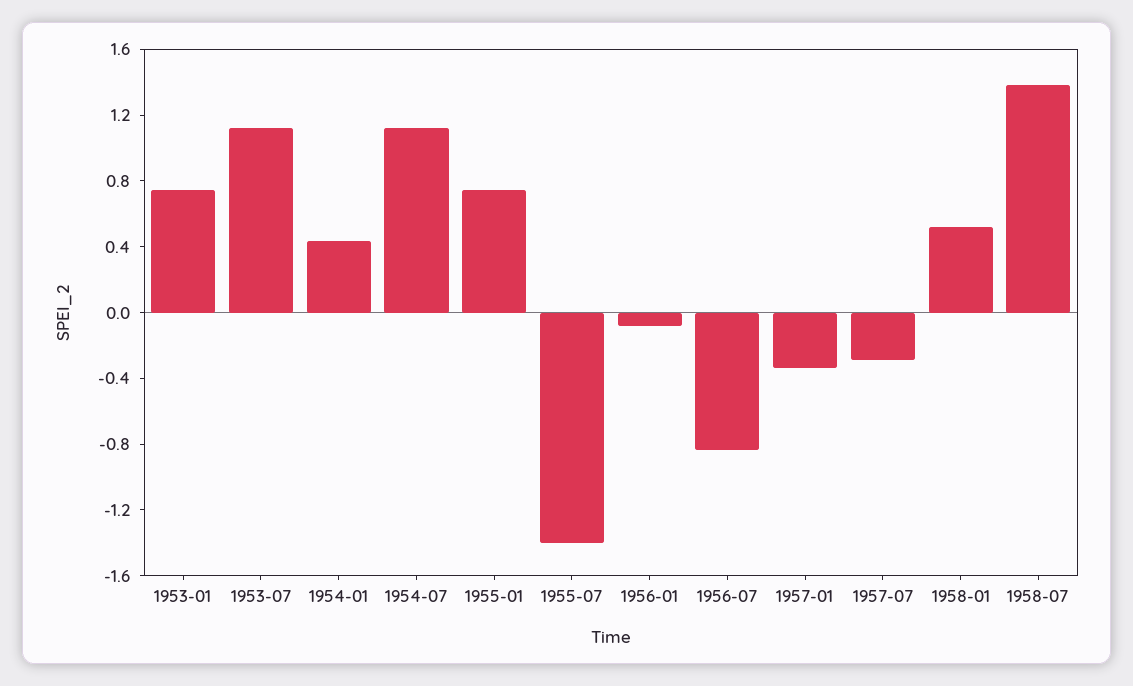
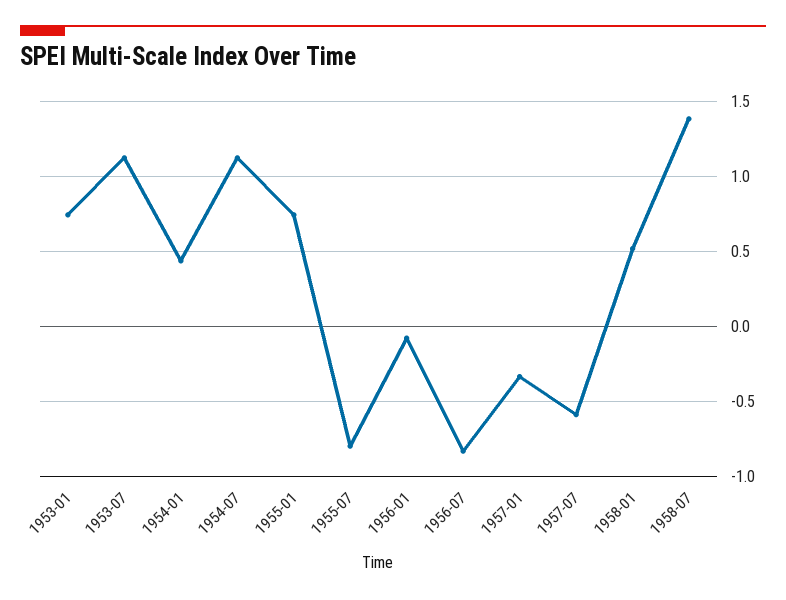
1955-07: -1.4 -> -0.8
1957-07: -0.3 -> -0.6

